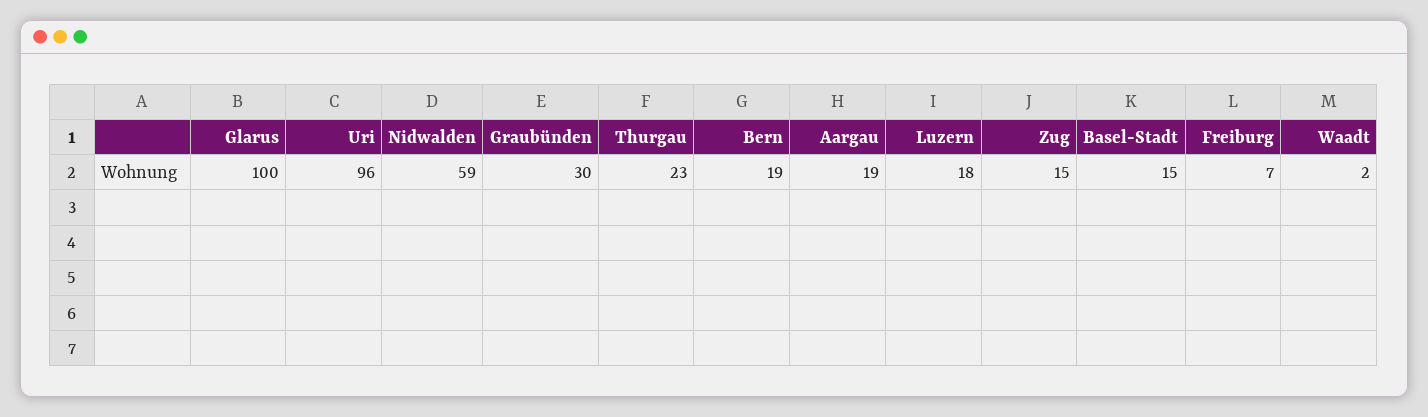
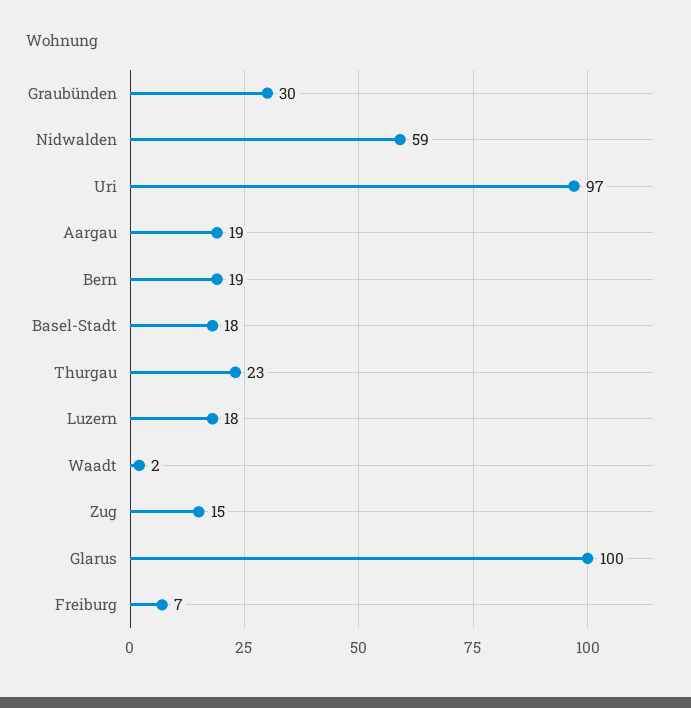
Uri: 96 -> 97
Basel-Stadt: 15 -> 18

